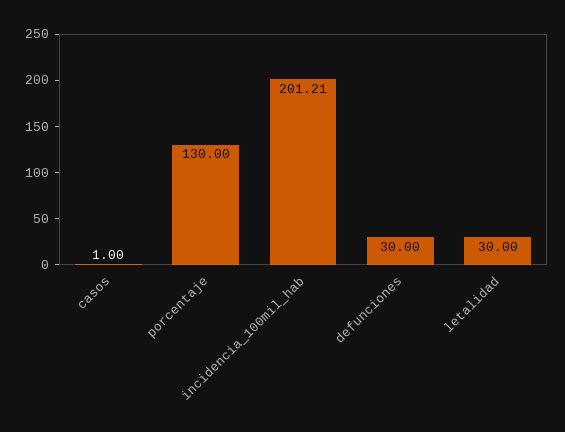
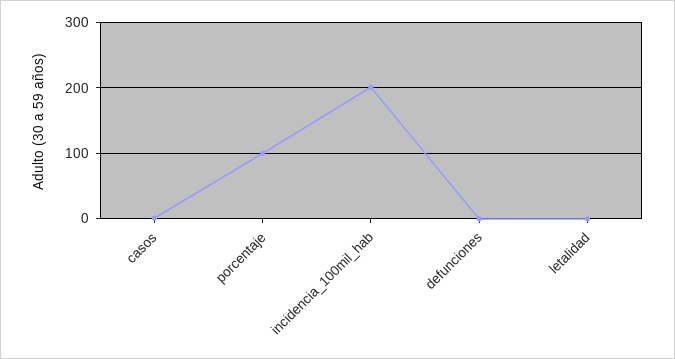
porcentaje: 130 -> 100
defunciones: 30 -> 0
letalidad: 30 -> 0

